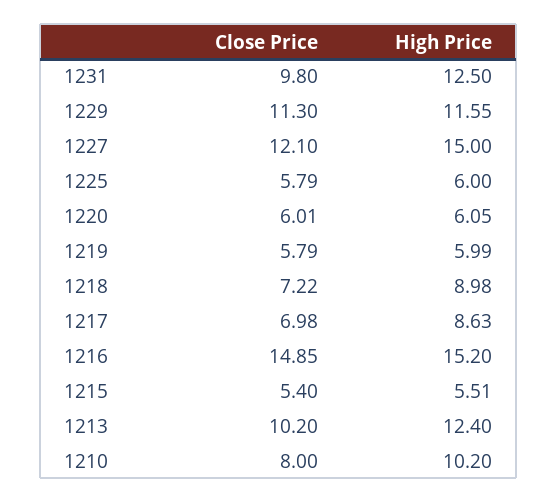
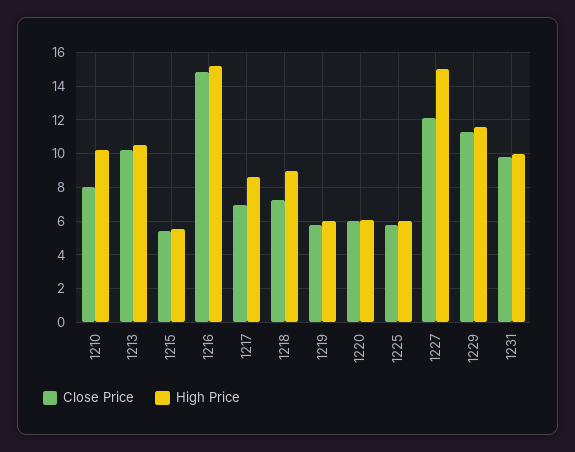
High Price, 1231: 12.5 -> 10
High Price, 1213: 12.4 -> 10.5

